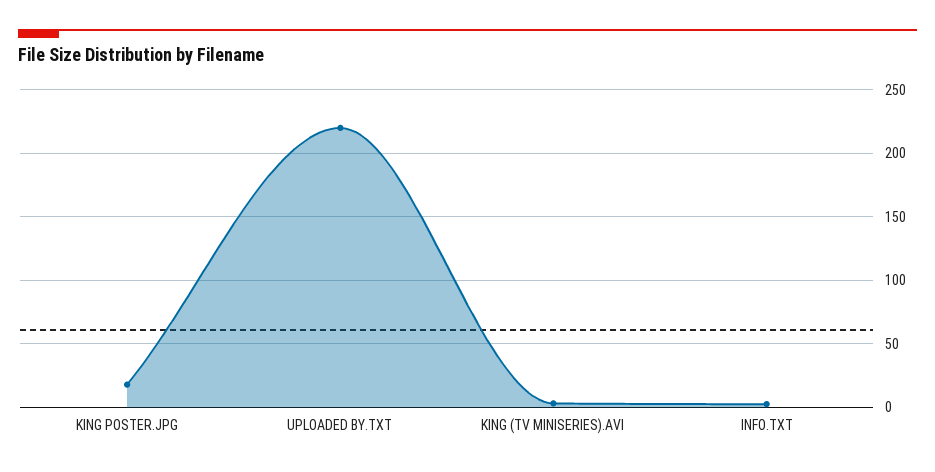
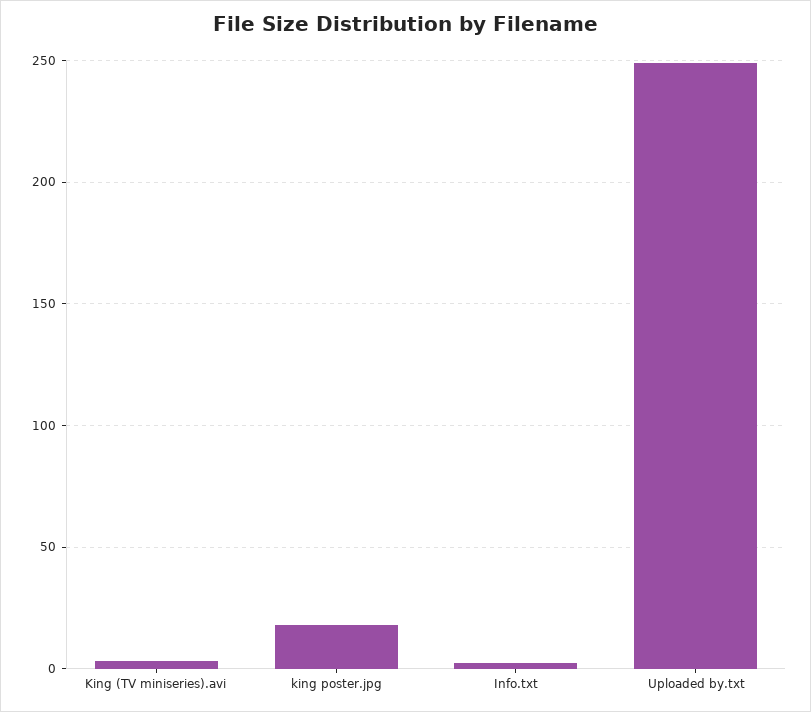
UPLOADED BY.TXT: 220 -> 250

